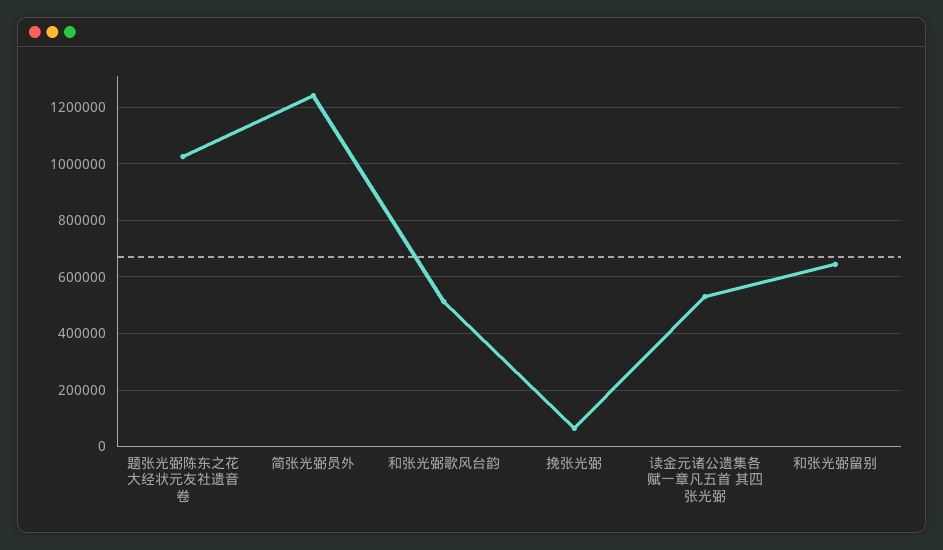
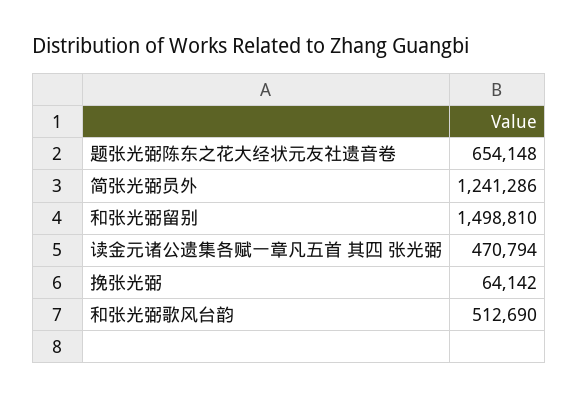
题张光弼陈东之花大经状元友社遗音卷: 1025000 -> 654148
读金元诸公遗集各赋一章凡五首 其四 张光弼: 525000 -> 470794
和张光弼留别: 650000 -> 1498810

